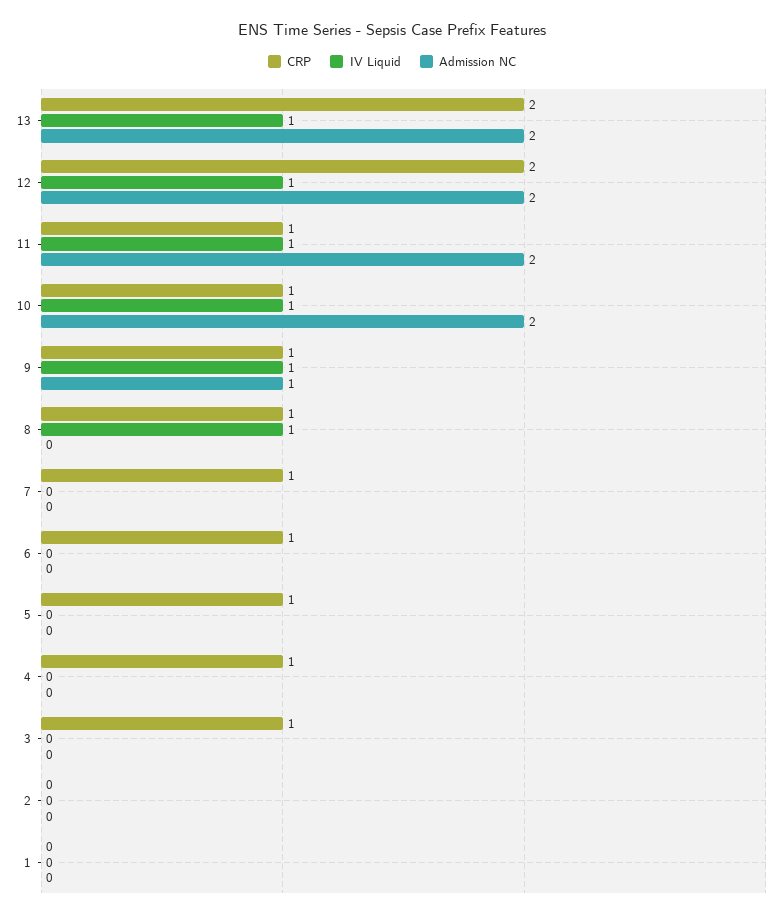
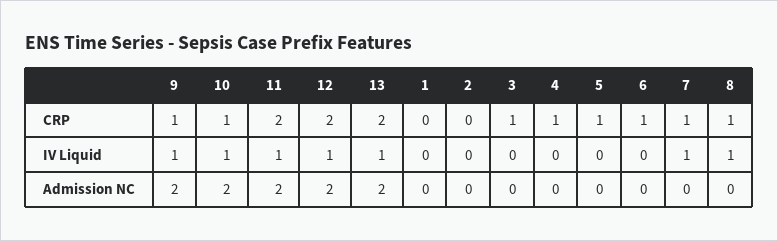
CRP, 11: 1 -> 2
Admission NC, 9: 1 -> 2
IV Liquid, 7: 0 -> 1

